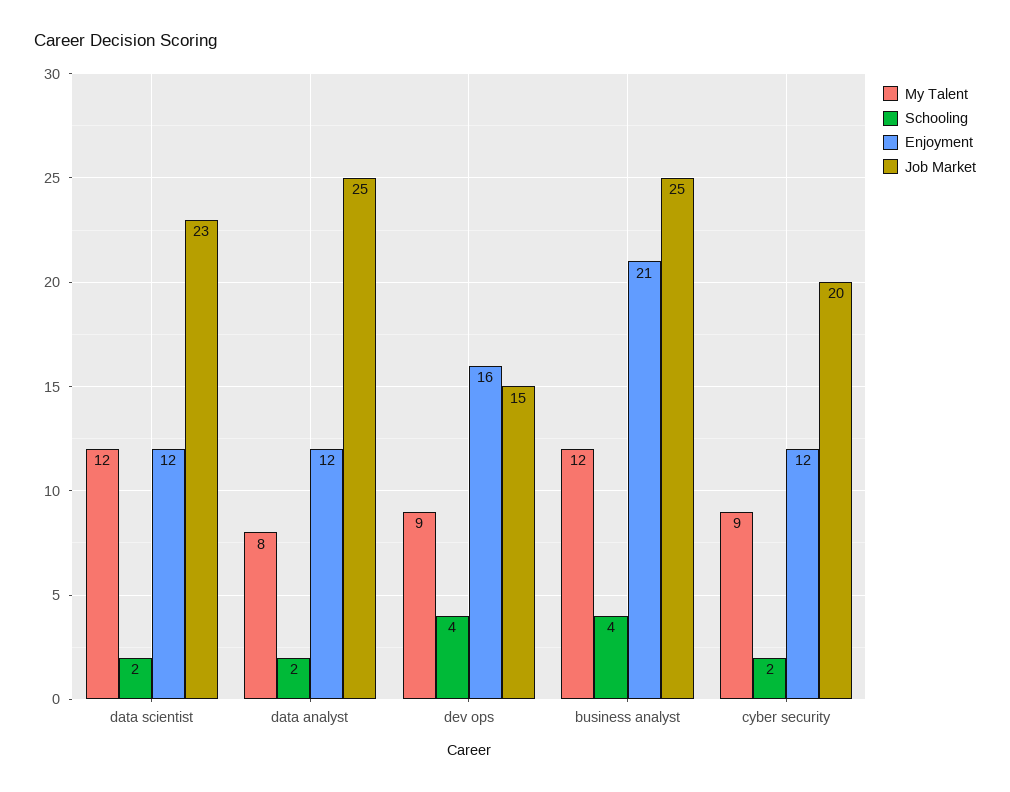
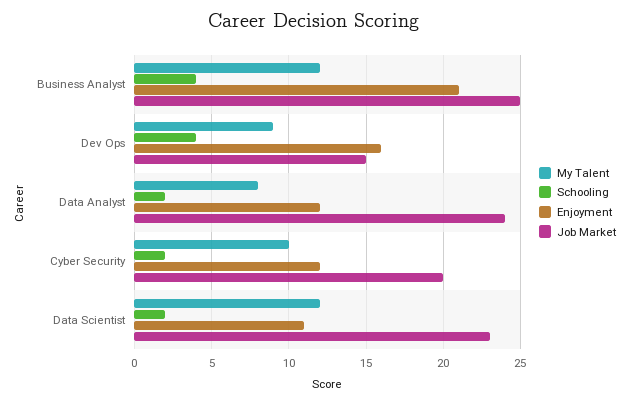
Enjoyment, data scientist: 12 -> 11
Job Market, data analyst: 25 -> 24
My Talent, cyber security: 9 -> 10

